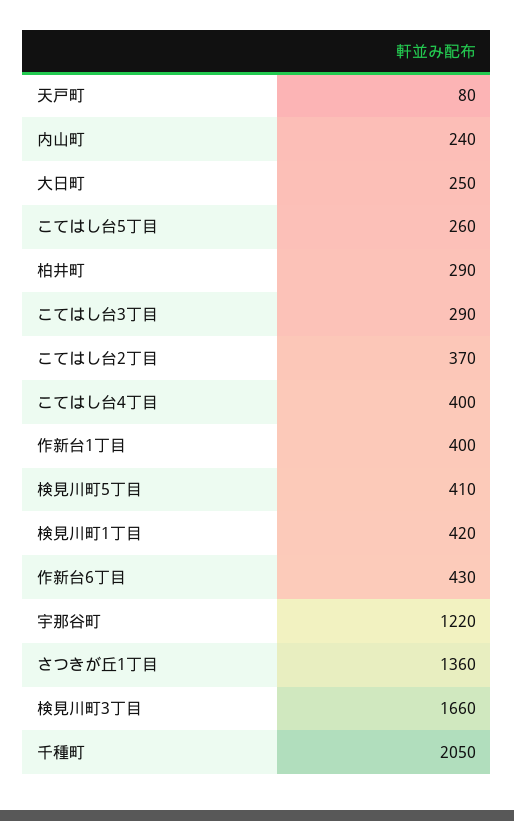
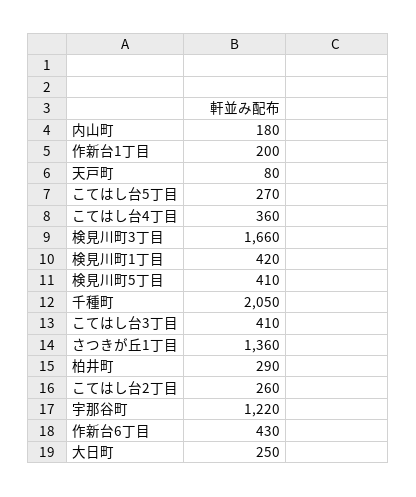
内山町: 240 -> 180
こてはし台5丁目: 260 -> 270
こてはし台3丁目: 290 -> 410
こてはし台2丁目: 370 -> 260
こてはし台4丁目: 400 -> 360
作新台1丁目: 400 -> 200

